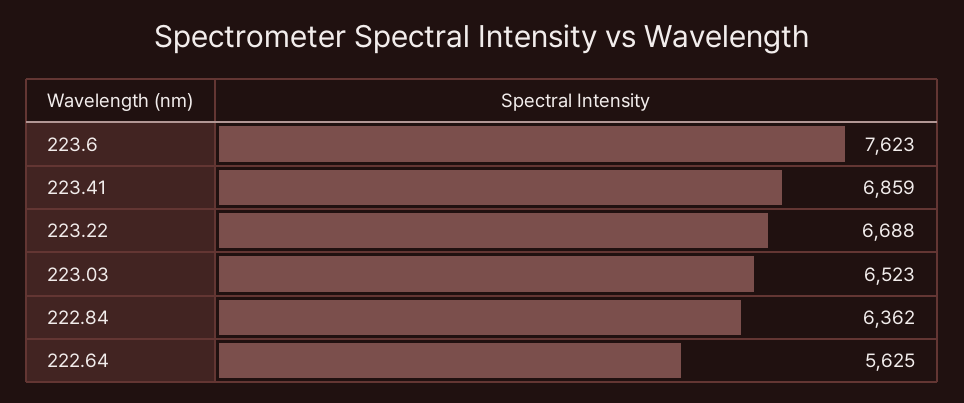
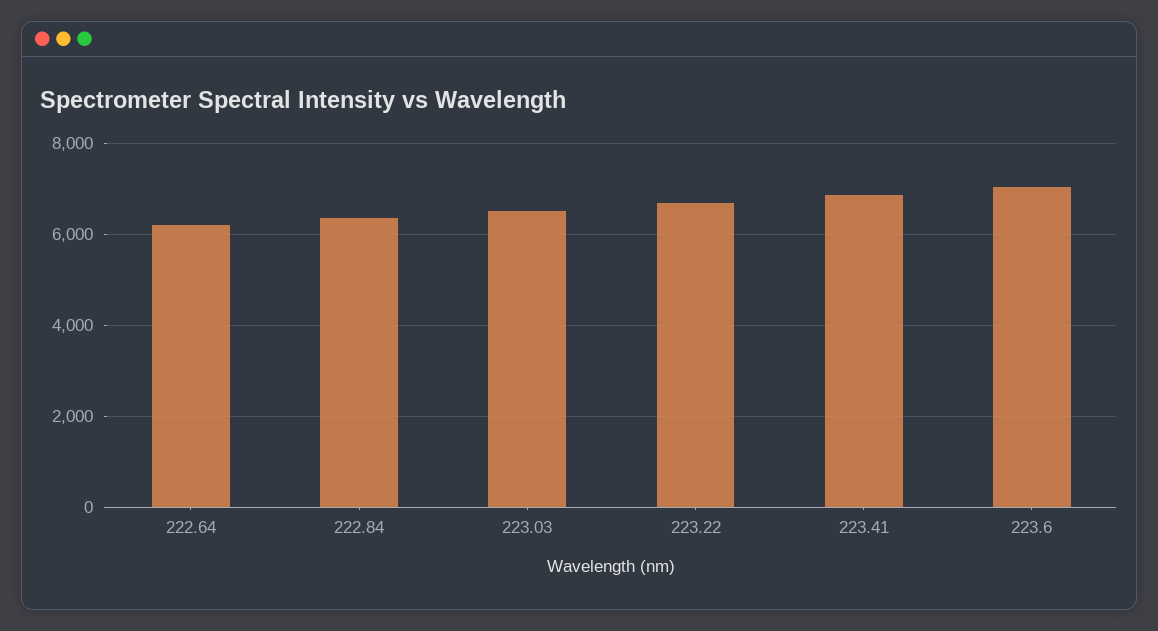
223.6: 7623 -> 7000
222.64: 5625 -> 6200

